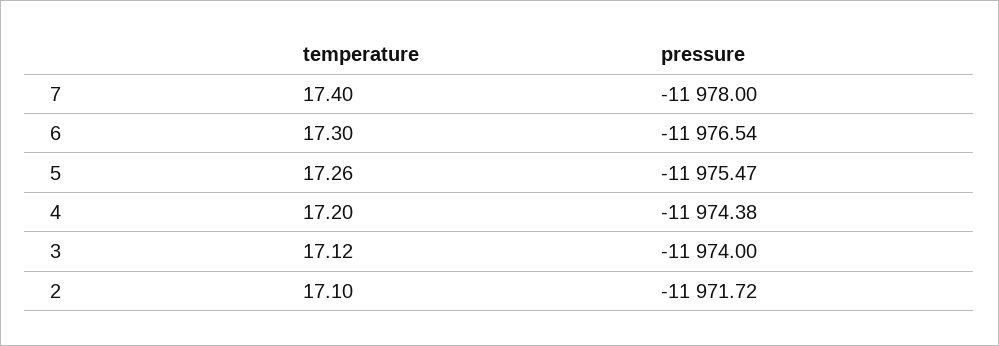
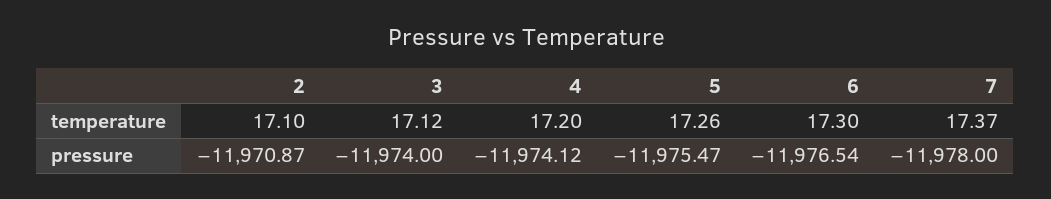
temperature, 7: 17.4 -> 17.37
pressure, 4: -11974.38 -> -11974.12
pressure, 2: -11971.72 -> -11970.87

